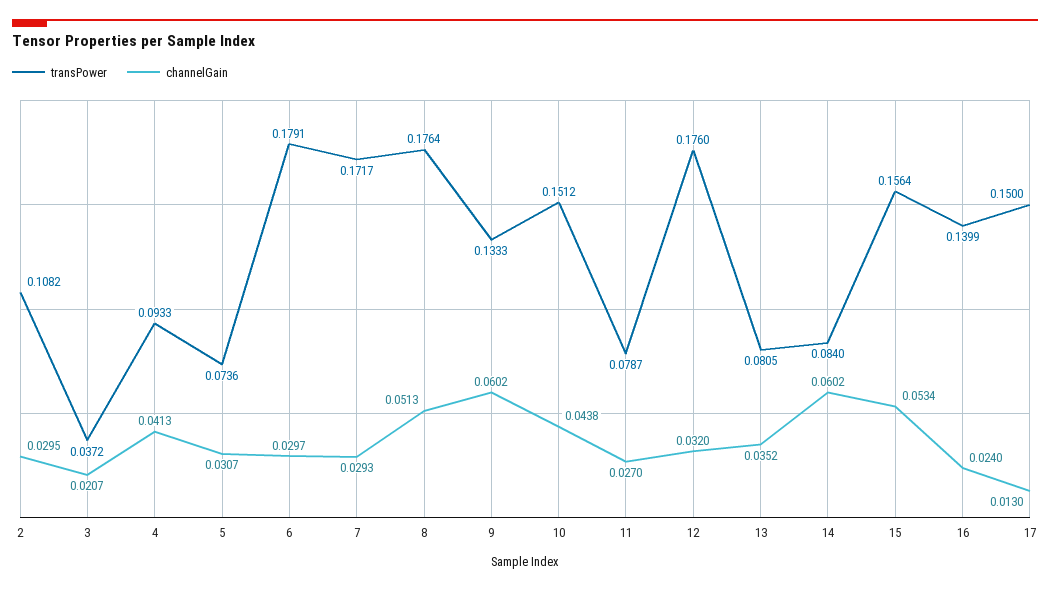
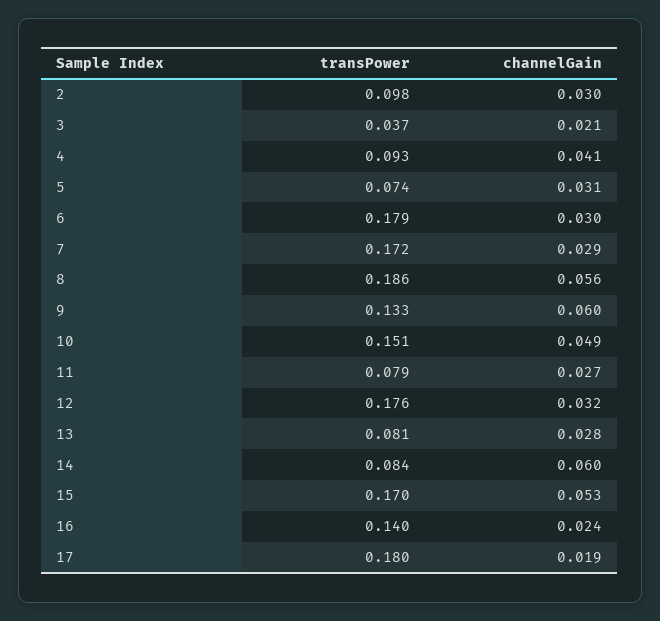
transPower, 2: 0.1082 -> 0.098
transPower, 8: 0.1764 -> 0.186
channelGain, 8: 0.0513 -> 0.056
channelGain, 10: 0.0438 -> 0.049
channelGain, 13: 0.0352 -> 0.028
transPower, 15: 0.1564 -> 0.17
transPower, 17: 0.15 -> 0.18
channelGain, 17: 0.013 -> 0.019

